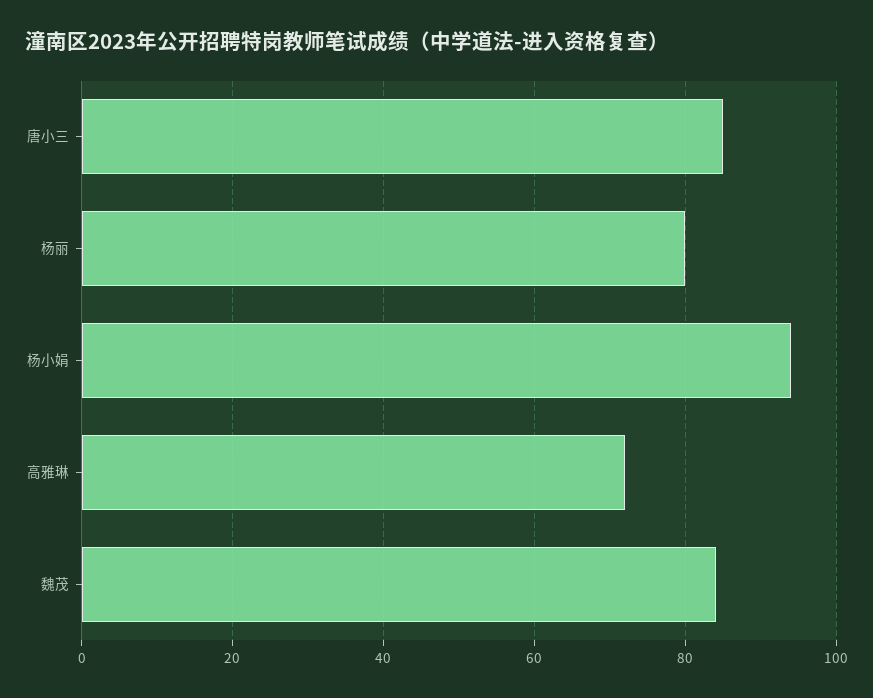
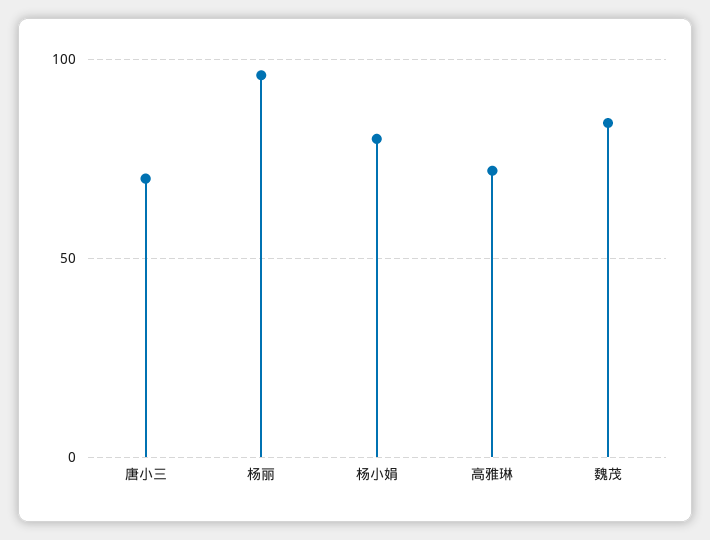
唐小三: 85 -> 70
杨丽: 80 -> 95
杨小娟: 95 -> 80

